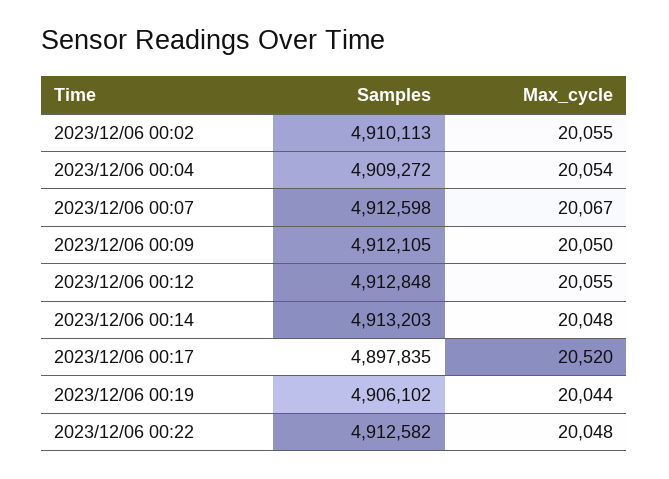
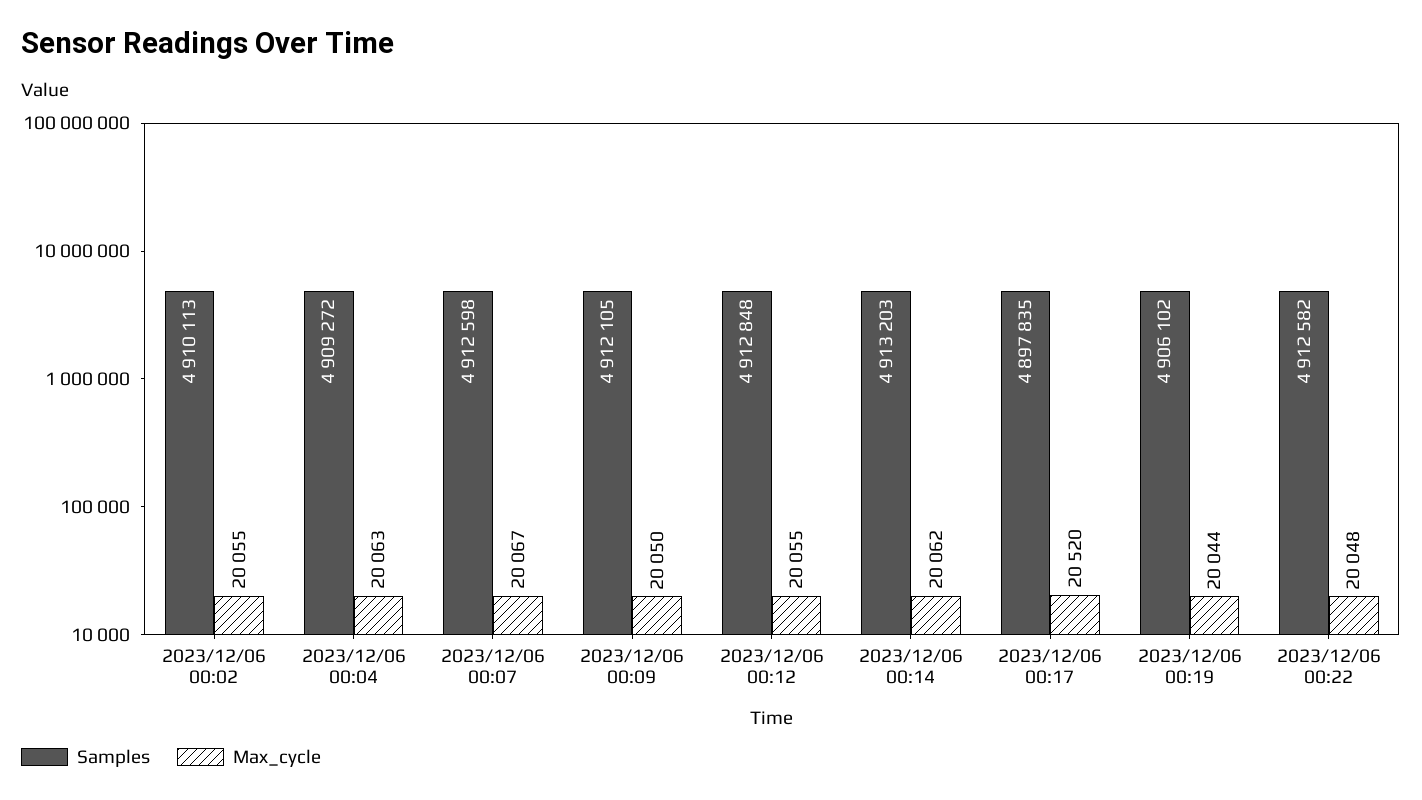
Max_cycle, 2023/12/06 00:04: 20054 -> 20063
Max_cycle, 2023/12/06 00:14: 20048 -> 20062

